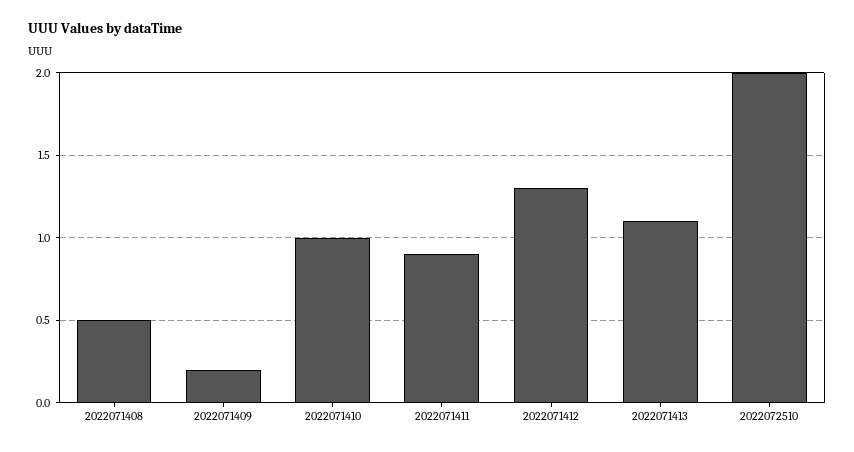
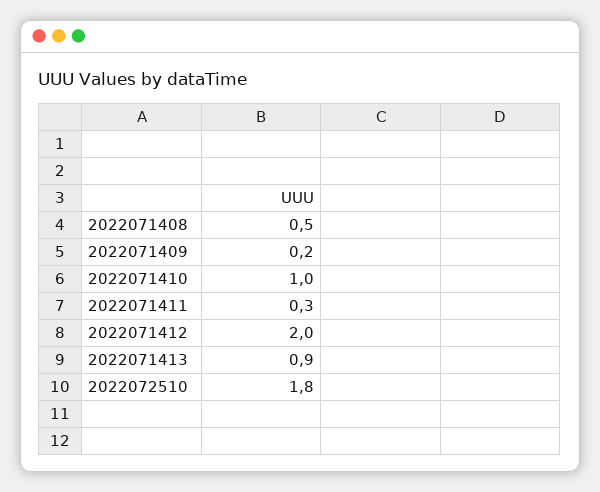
2022071411: 0.9 -> 0.3
2022071412: 1.3 -> 2
2022071413: 1.1 -> 0.9
2022072510: 2 -> 1.8

